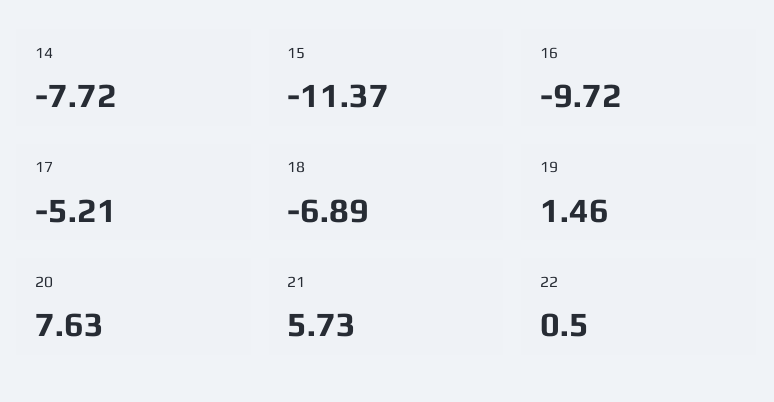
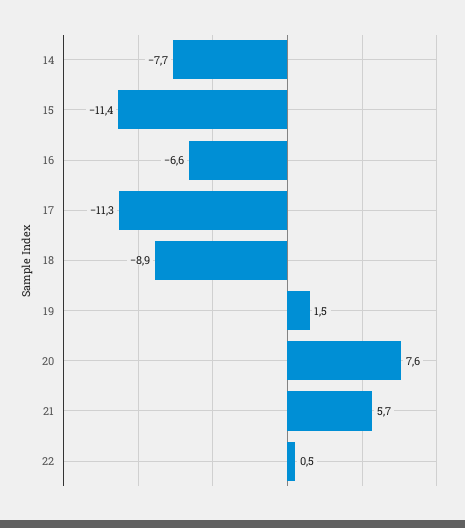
16: -9.72 -> -6.6
17: -5.21 -> -11.3
18: -6.89 -> -8.9

